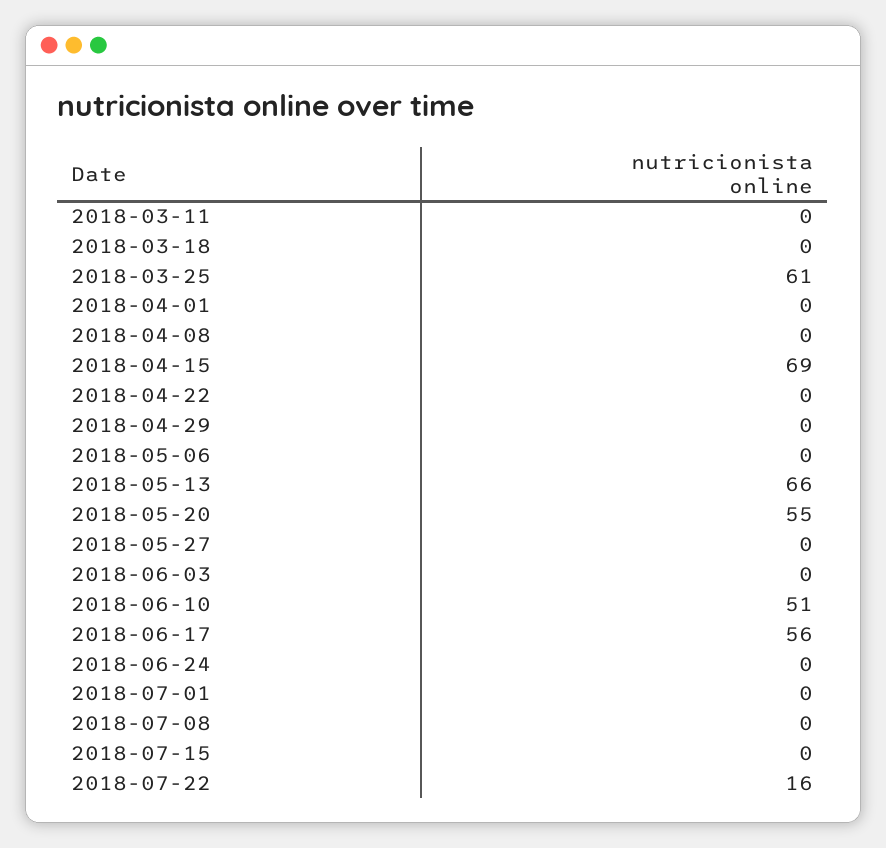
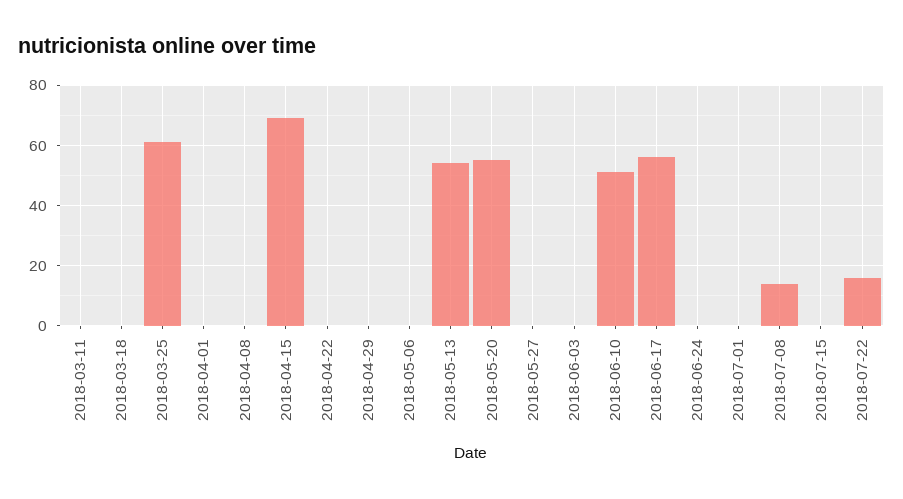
2018-05-13: 66 -> 55
2018-07-08: 0 -> 15

